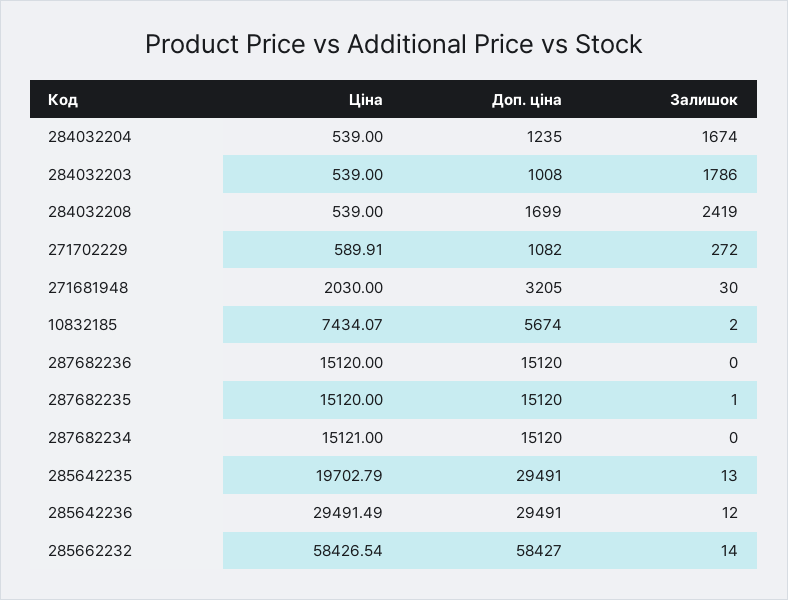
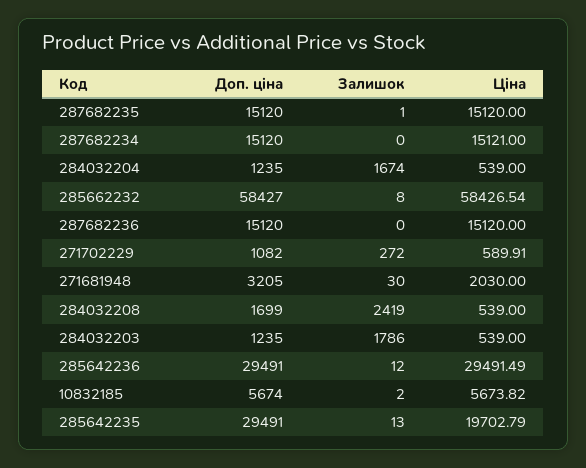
Доп. ціна, 284032203: 1008 -> 1235
Ціна, 10832185: 7434.07 -> 5673.82
Залишок, 285662232: 14 -> 8

